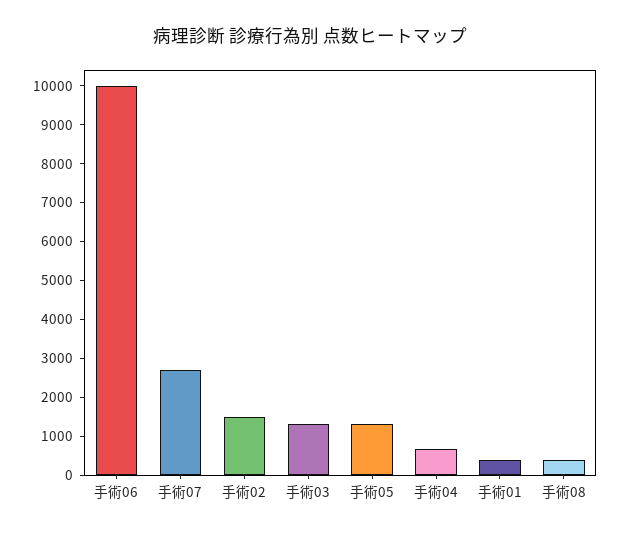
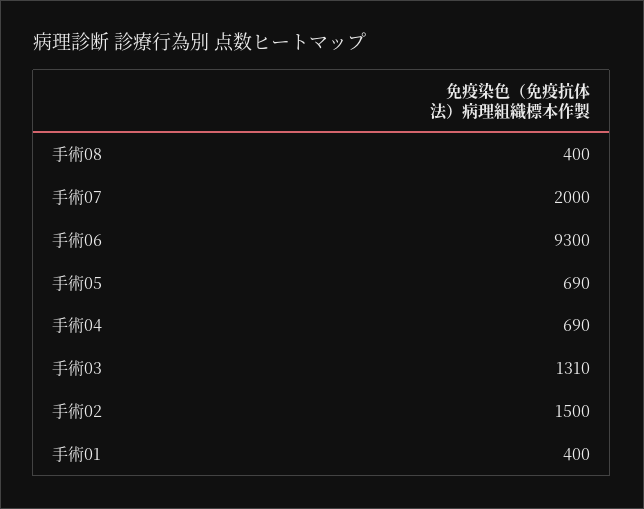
手術06: 10000 -> 9300
手術07: 2750 -> 2000
手術05: 1250 -> 690

